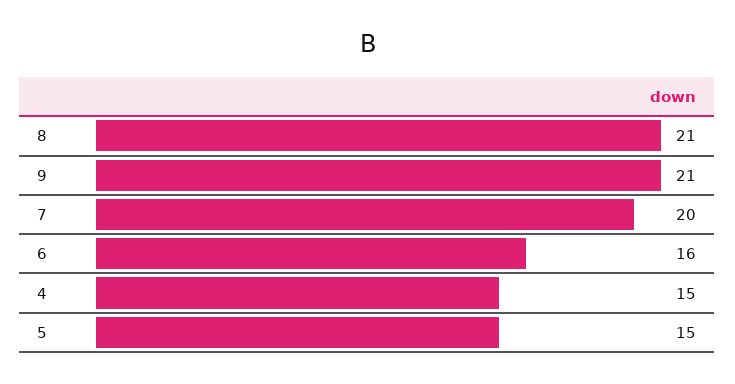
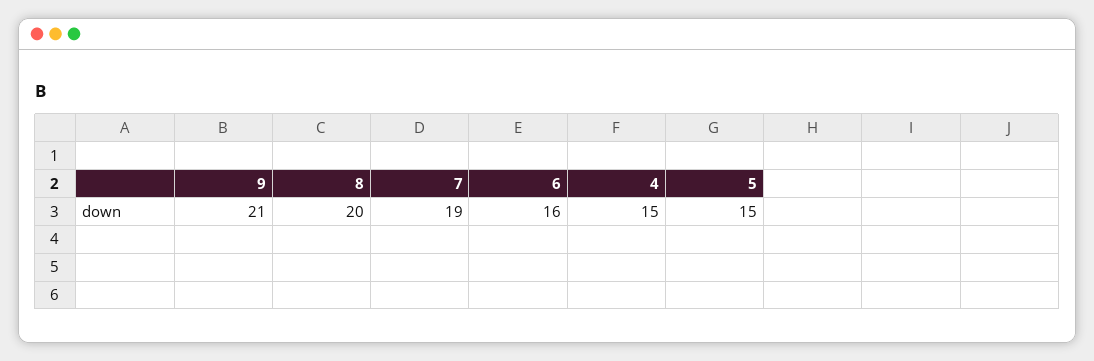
8: 21 -> 20
7: 20 -> 19

